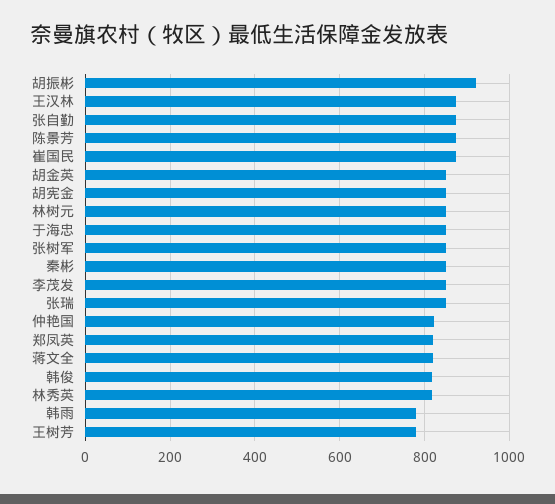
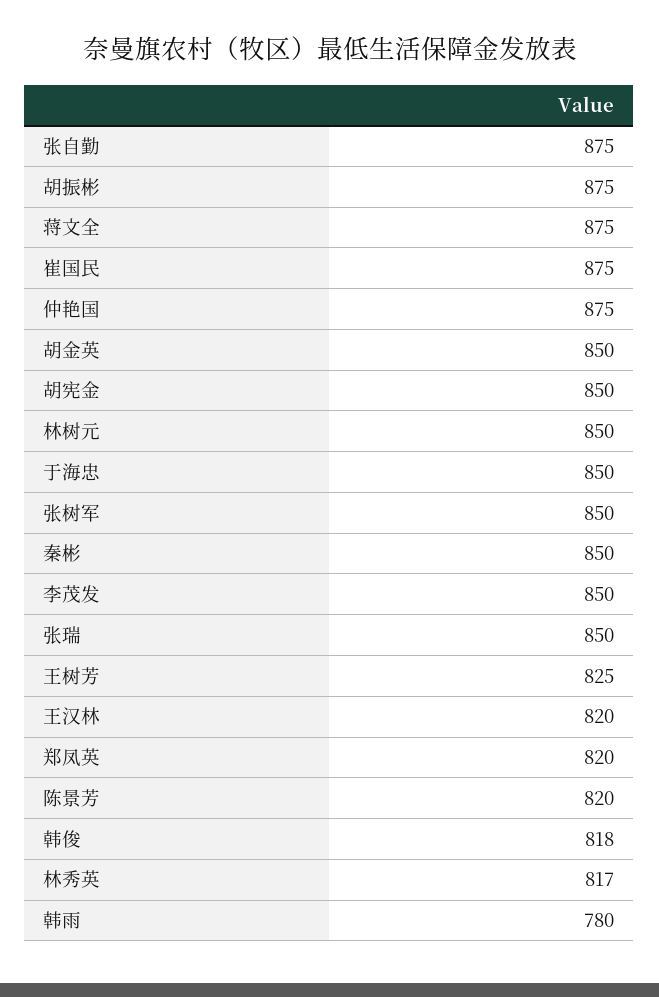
胡振彬: 920 -> 875
王汉林: 880 -> 820
陈景芳: 880 -> 820
仲艳国: 820 -> 875
蒋文全: 820 -> 875
王树芳: 780 -> 825

